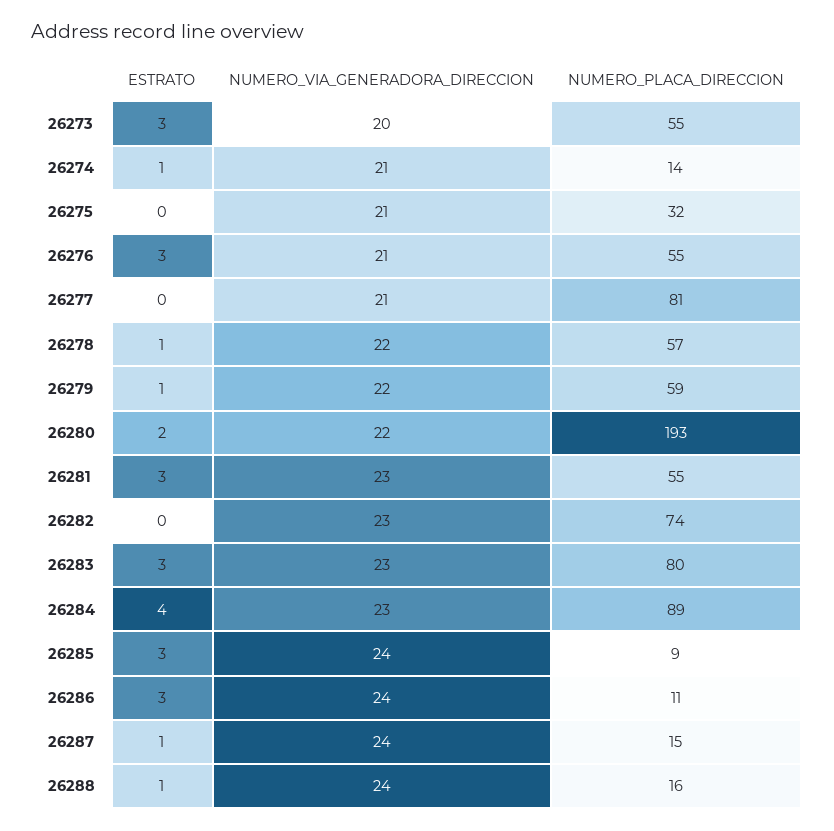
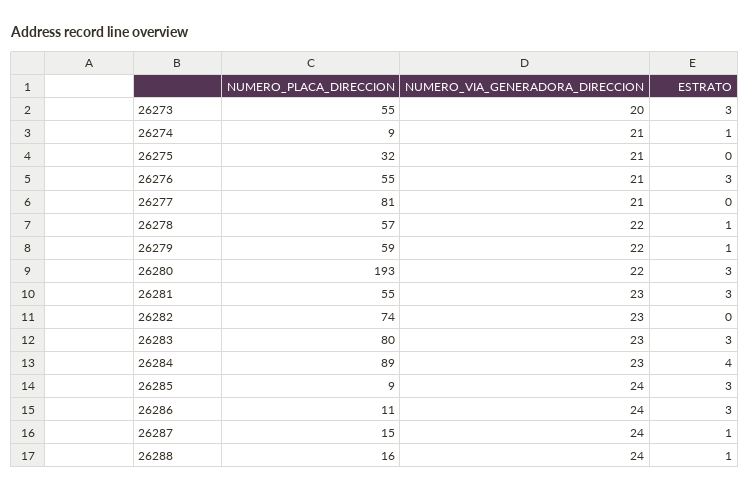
NUMERO_PLACA_DIRECCION, 26274: 14 -> 9
ESTRATO, 26280: 2 -> 3

